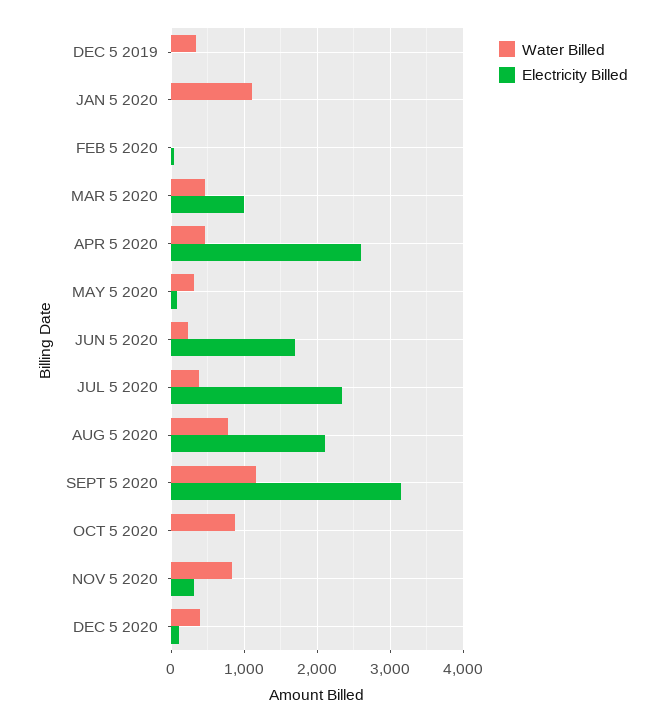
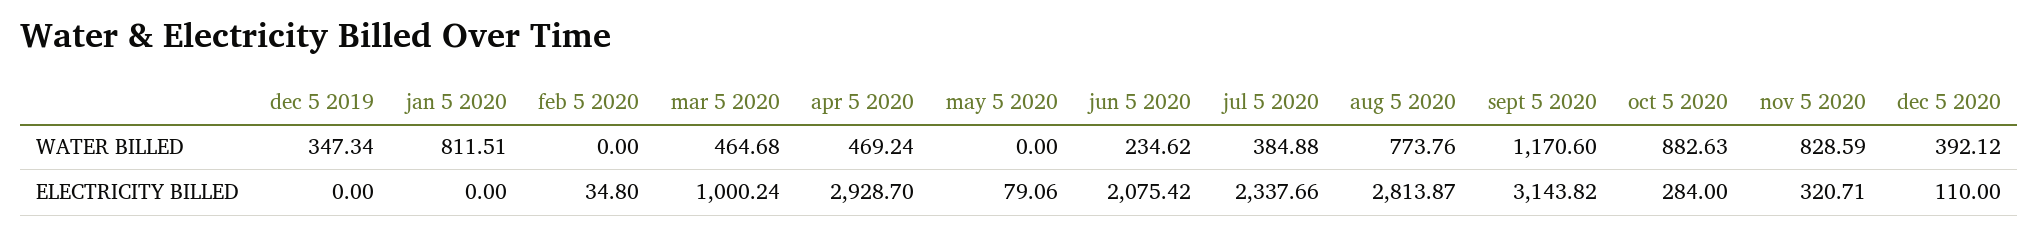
Water Billed, JAN 5 2020: 1100 -> 811.51
Electricity Billed, APR 5 2020: 2600 -> 2928.7
Water Billed, MAY 5 2020: 300 -> 0
Electricity Billed, JUN 5 2020: 1700 -> 2075.42
Electricity Billed, AUG 5 2020: 2100 -> 2813.87
Electricity Billed, OCT 5 2020: 0 -> 284

